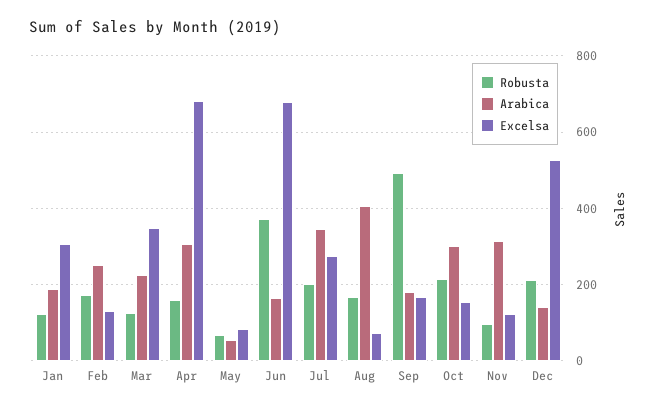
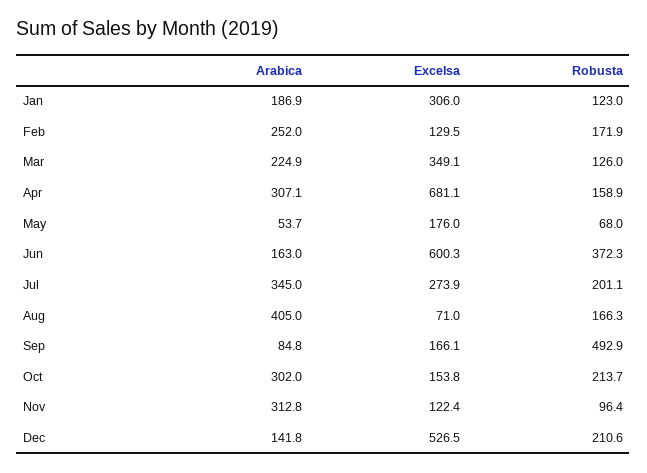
Excelsa, May: 80 -> 176
Excelsa, Jun: 680 -> 600.3
Arabica, Sep: 180 -> 84.8

